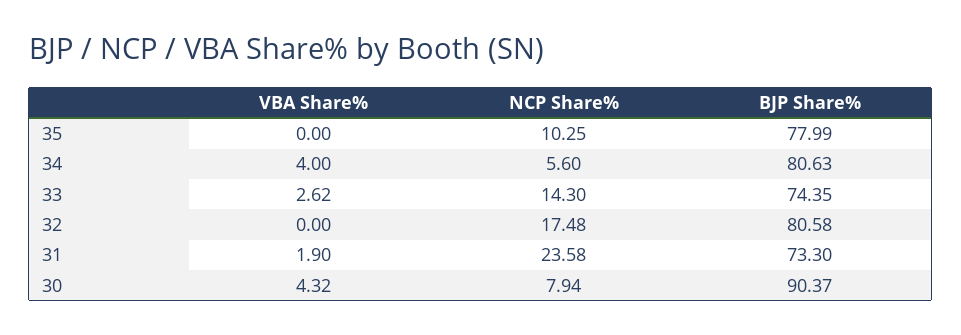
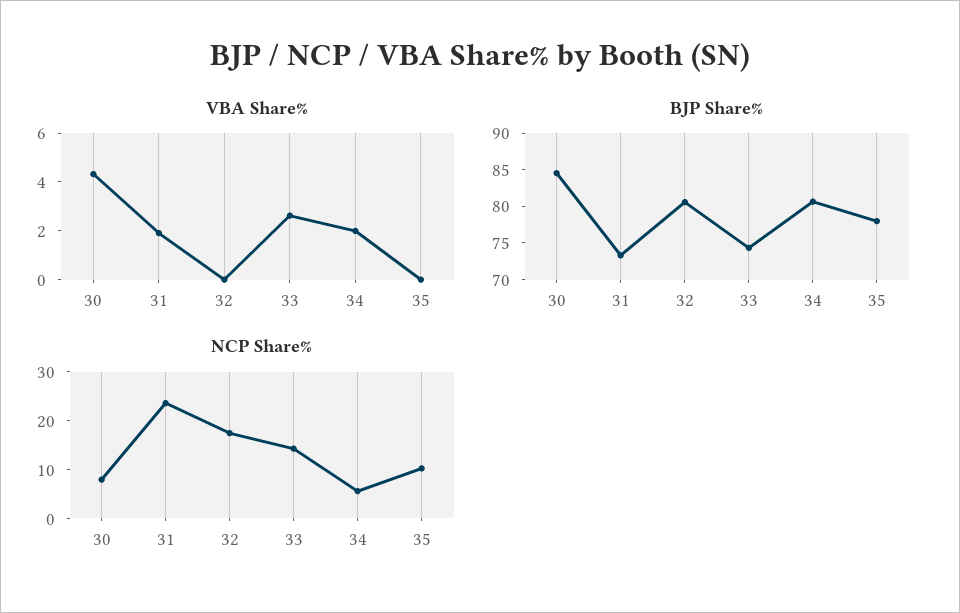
VBA Share%, 34: 4 -> 2
BJP Share%, 30: 90.37 -> 85

